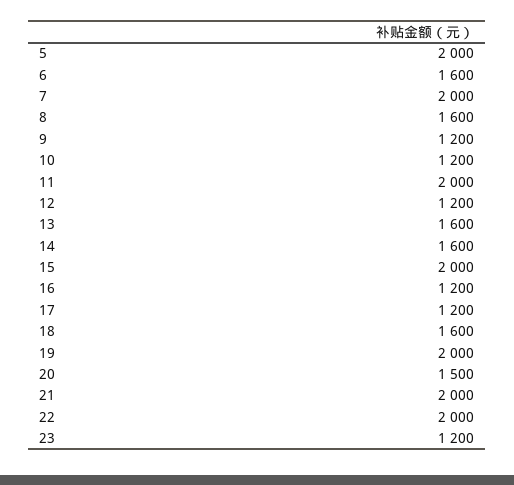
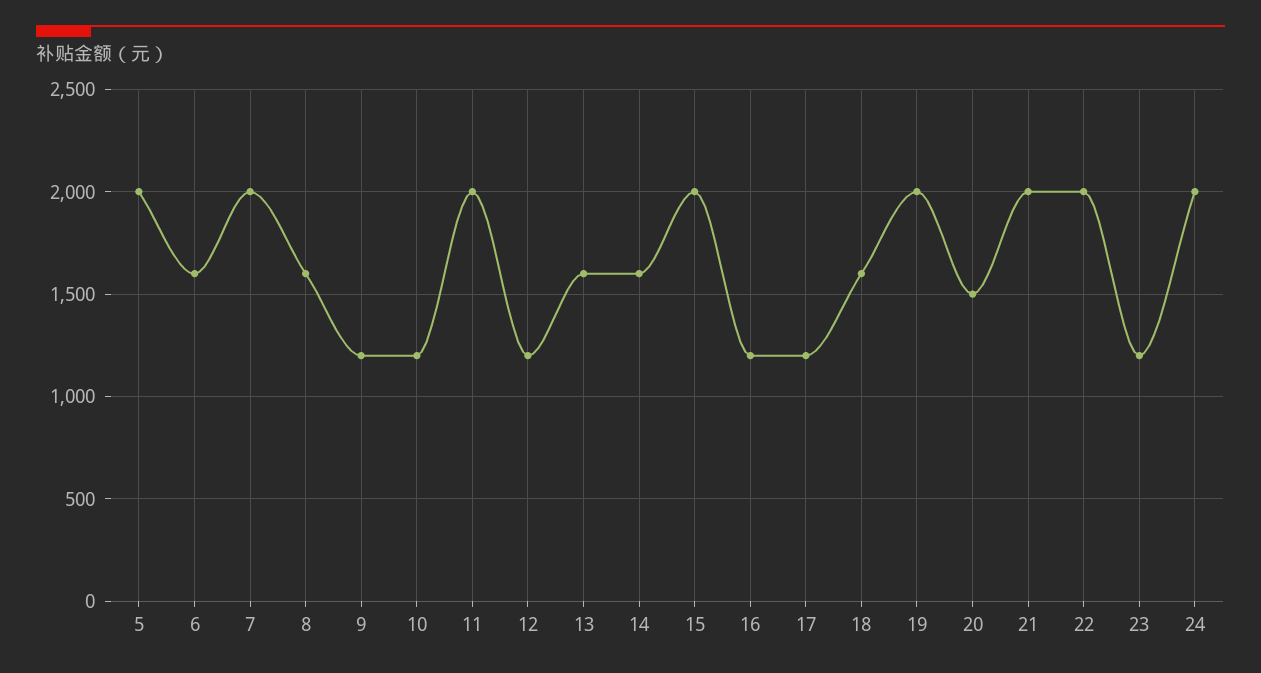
24: none -> 2000

